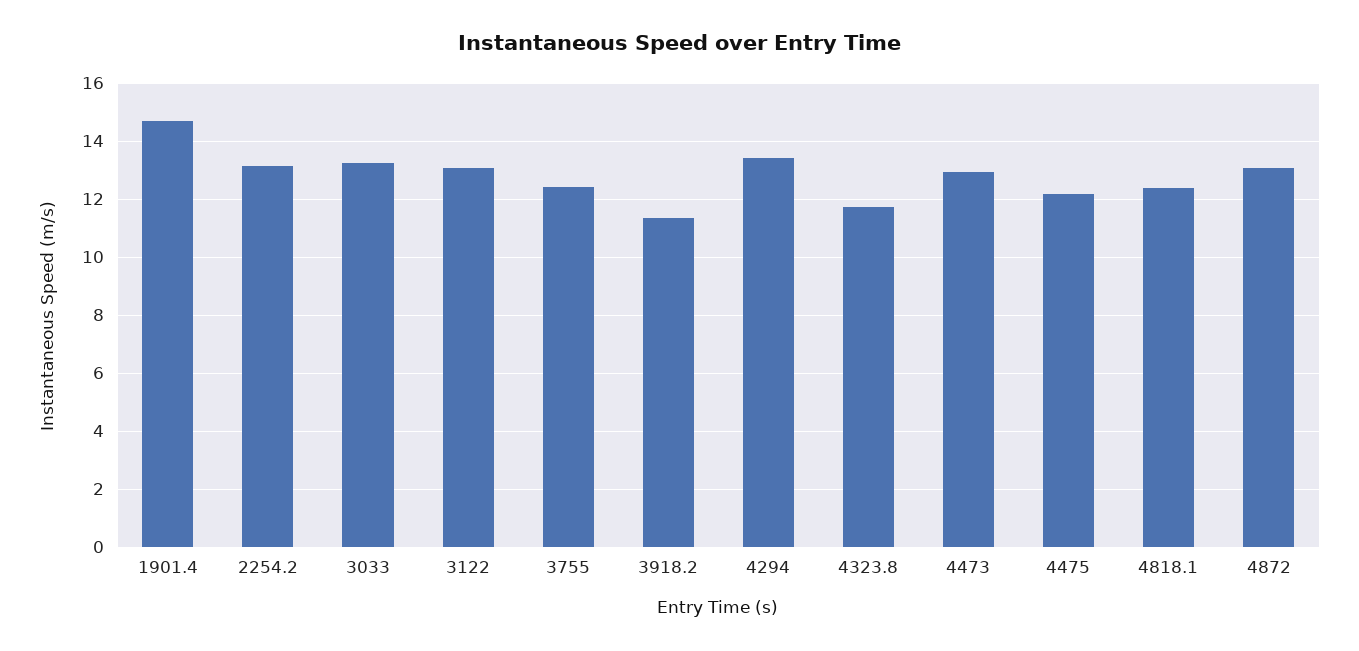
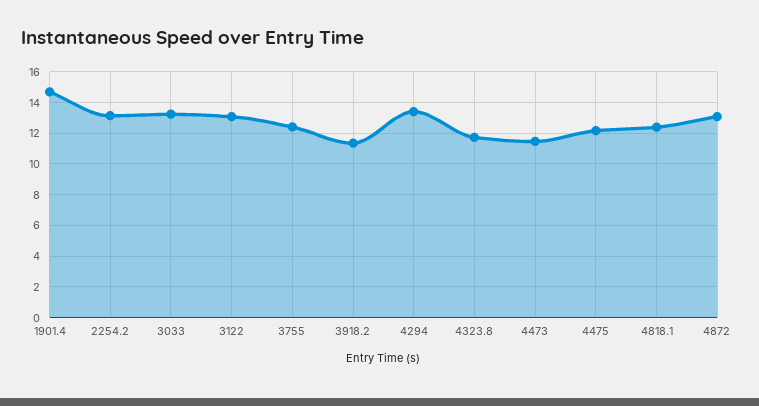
4473: 13 -> 11.5

